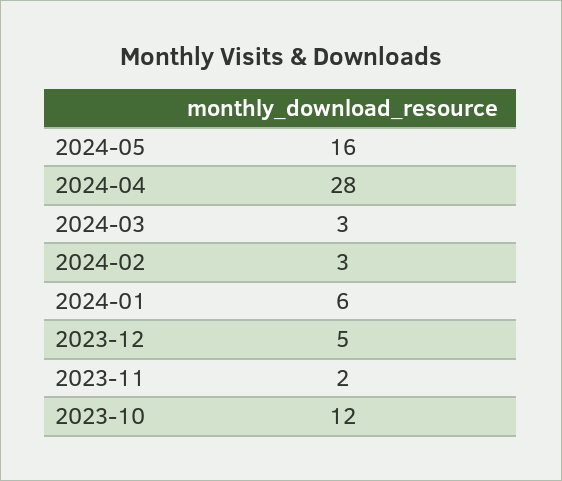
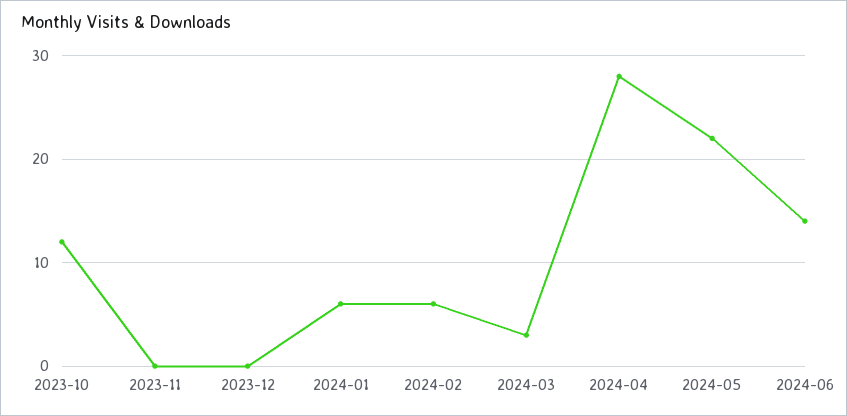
2024-05: 16 -> 22
2024-02: 3 -> 6
2023-12: 5 -> 0
2023-11: 2 -> 0
2024-06: none -> 14

